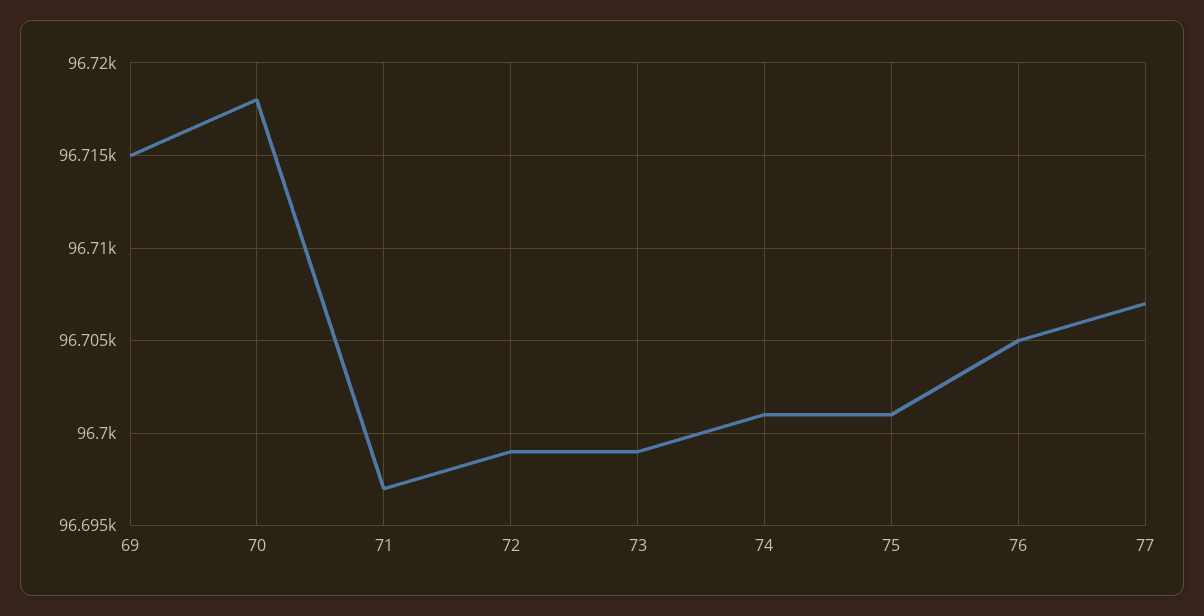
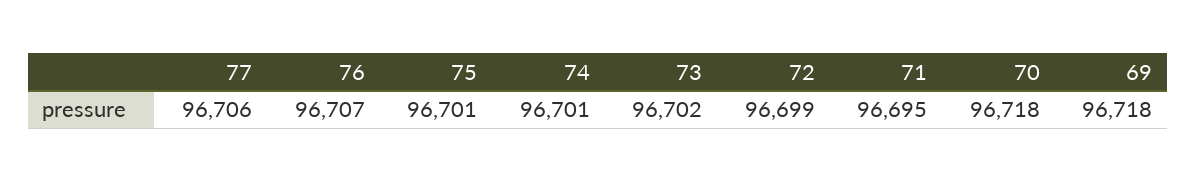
69: 96715 -> 96718
71: 96697 -> 96695
73: 96699 -> 96702
76: 96705 -> 96707
77: 96707 -> 96706

